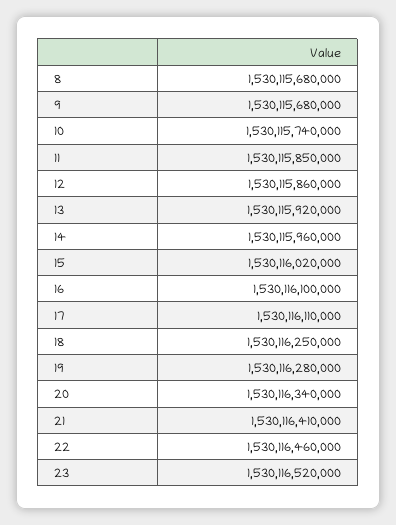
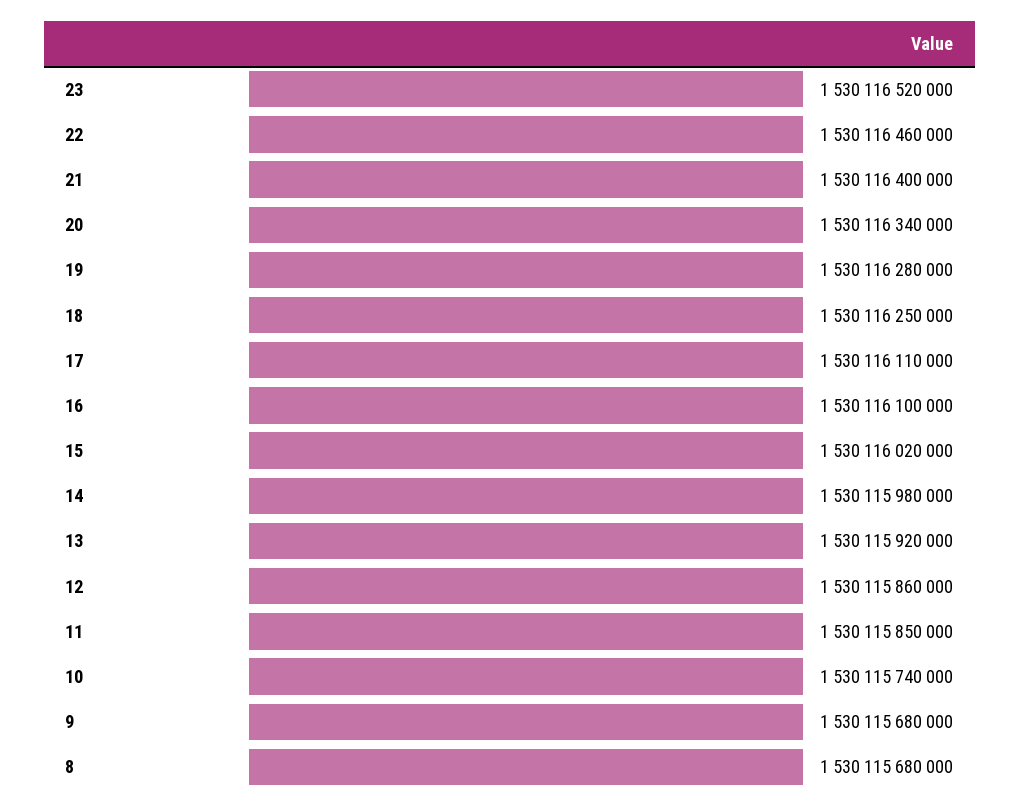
14: 1530115960000 -> 1530115980000
21: 1530116410000 -> 1530116400000

